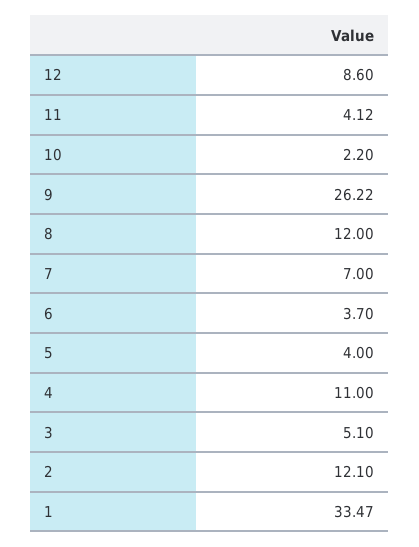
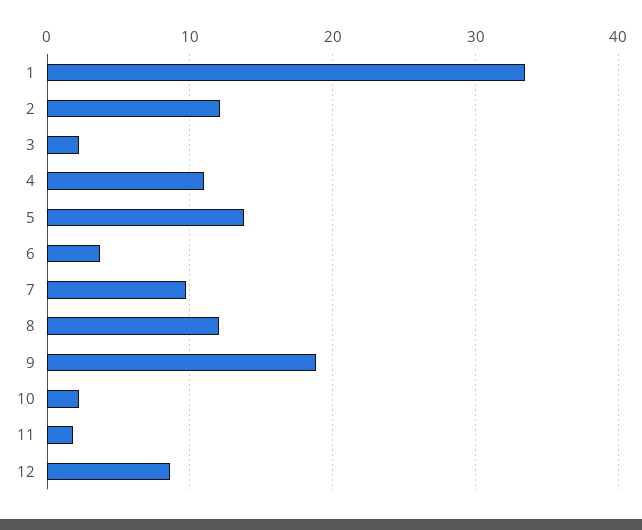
11: 4.12 -> 2
9: 26.22 -> 19
7: 7 -> 10
5: 4 -> 14
3: 5.1 -> 2

